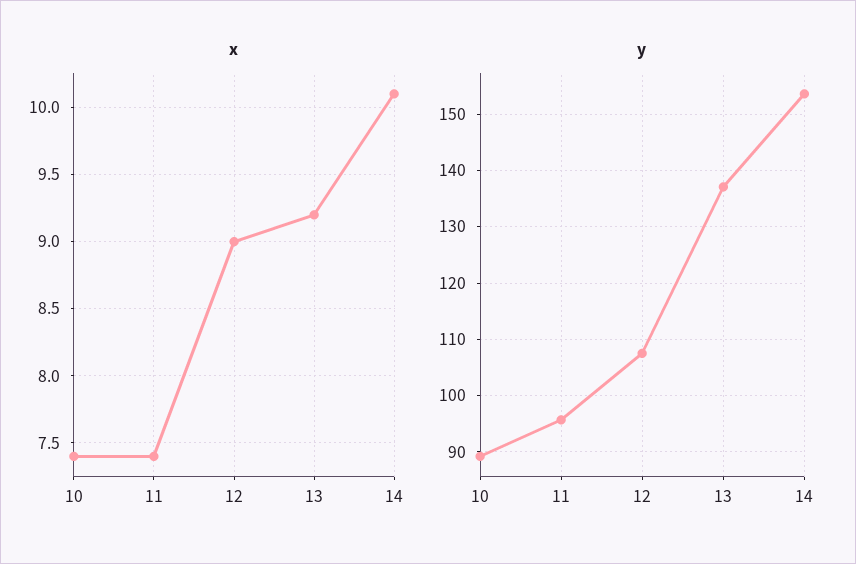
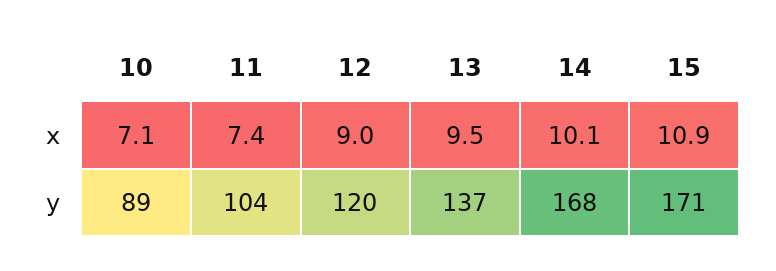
x, 10: 7.4 -> 7.1
x, 13: 9.2 -> 9.5
y, 11: 96 -> 104
y, 12: 108 -> 120
y, 14: 154 -> 168
x, 15: none -> 10.9
y, 15: none -> 171

